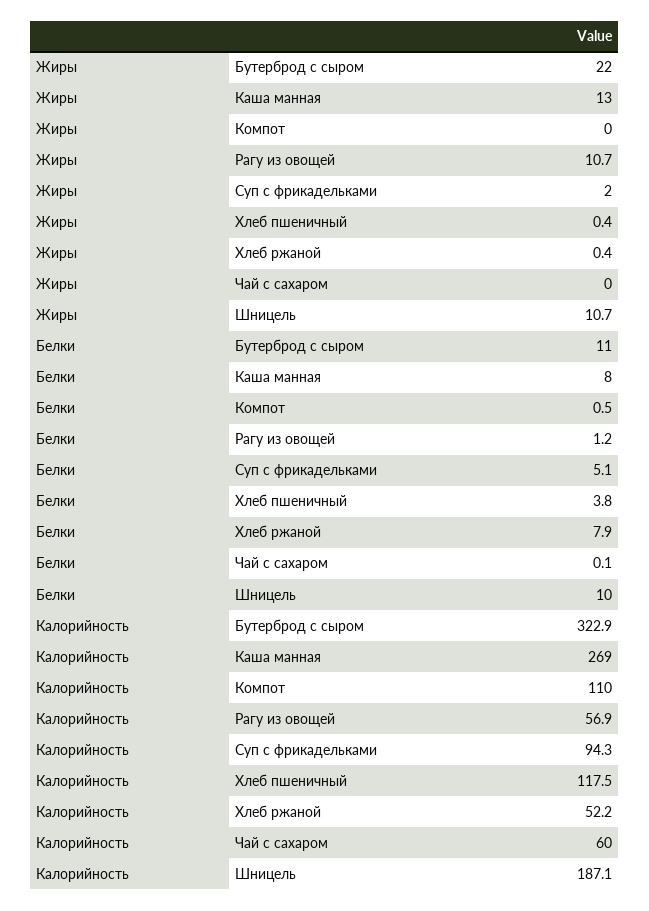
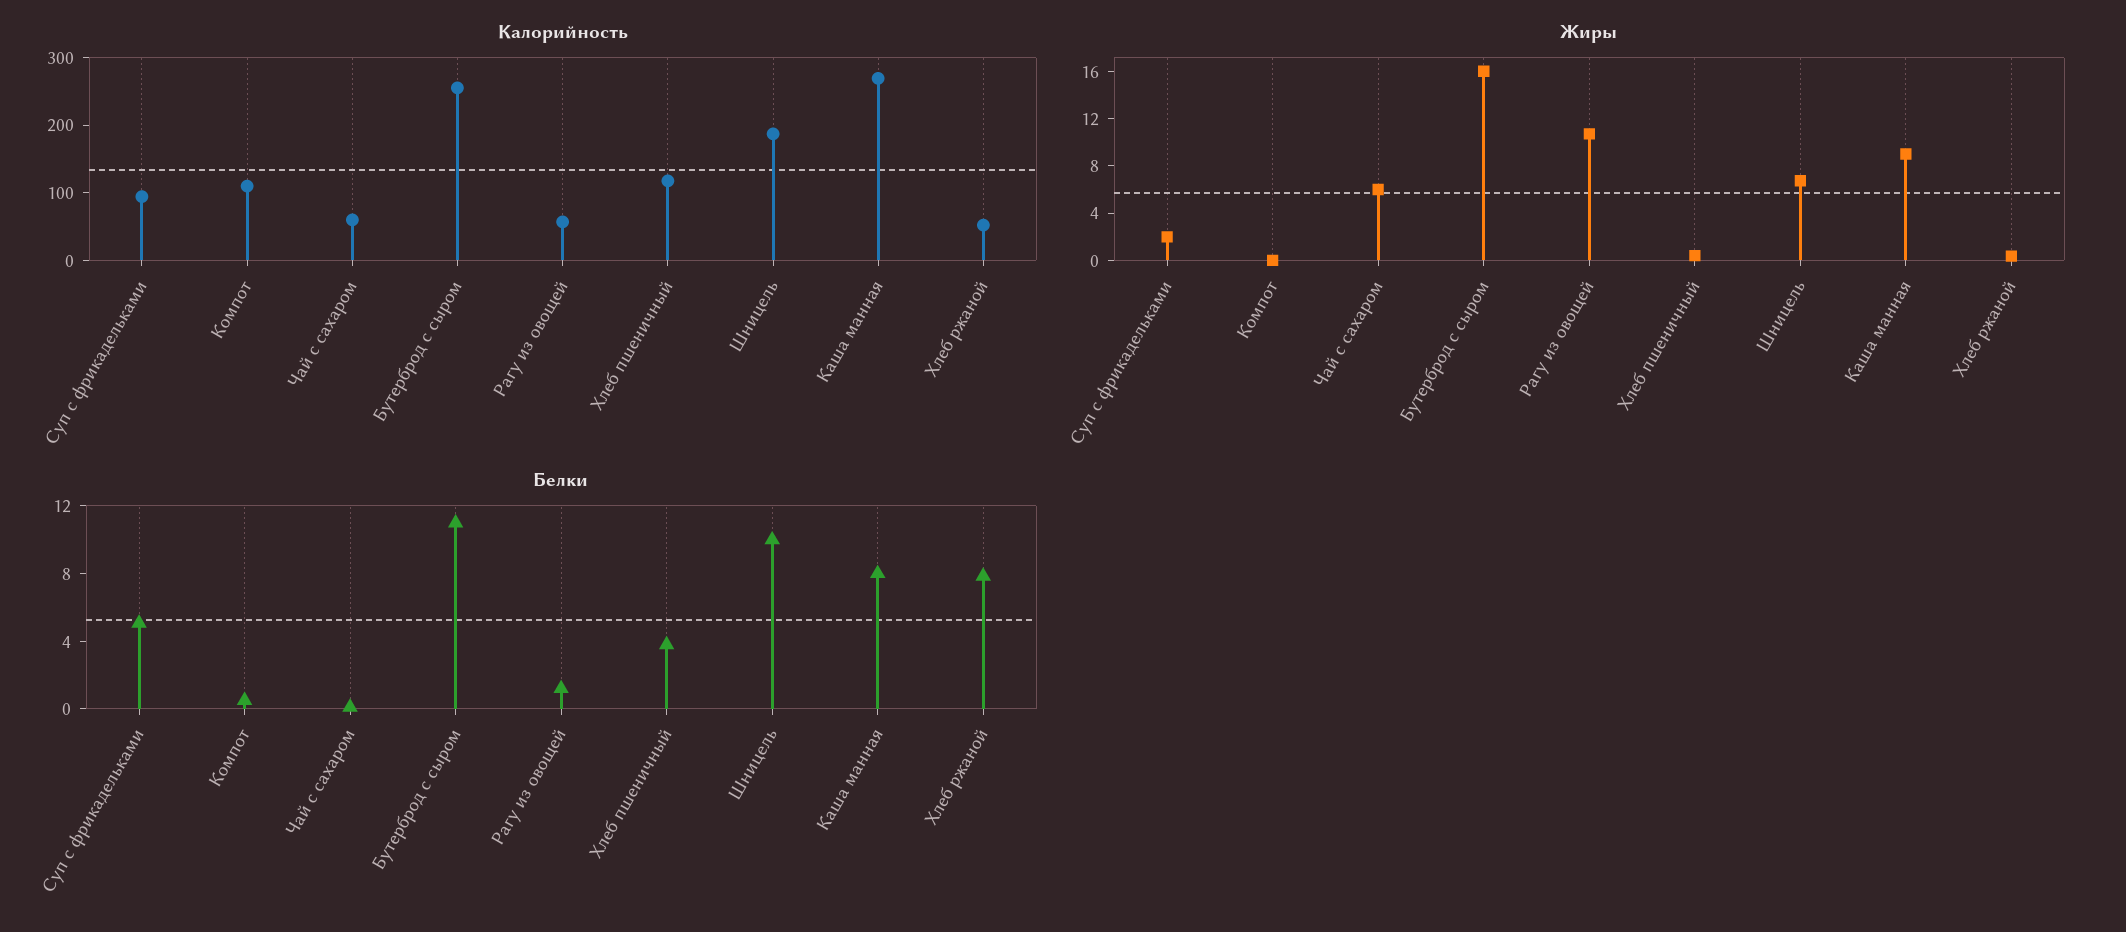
Жиры, Бутерброд с сыром: 22 -> 16
Жиры, Каша манная: 13 -> 9
Жиры, Чай с сахаром: 0 -> 6
Жиры, Шницель: 10.7 -> 7
Калорийность, Бутерброд с сыром: 322.9 -> 260

